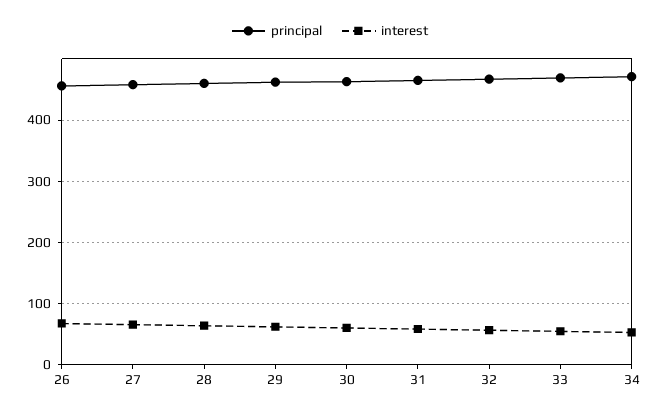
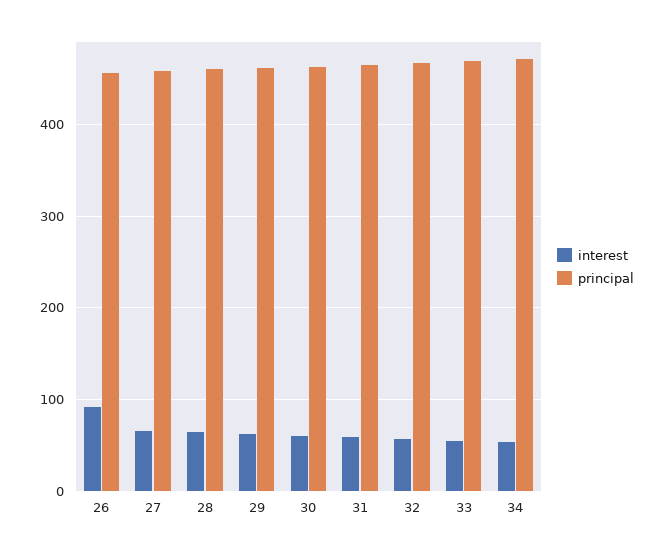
interest, 26: 70 -> 90

